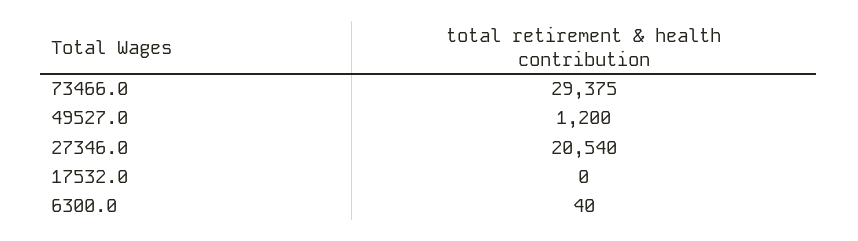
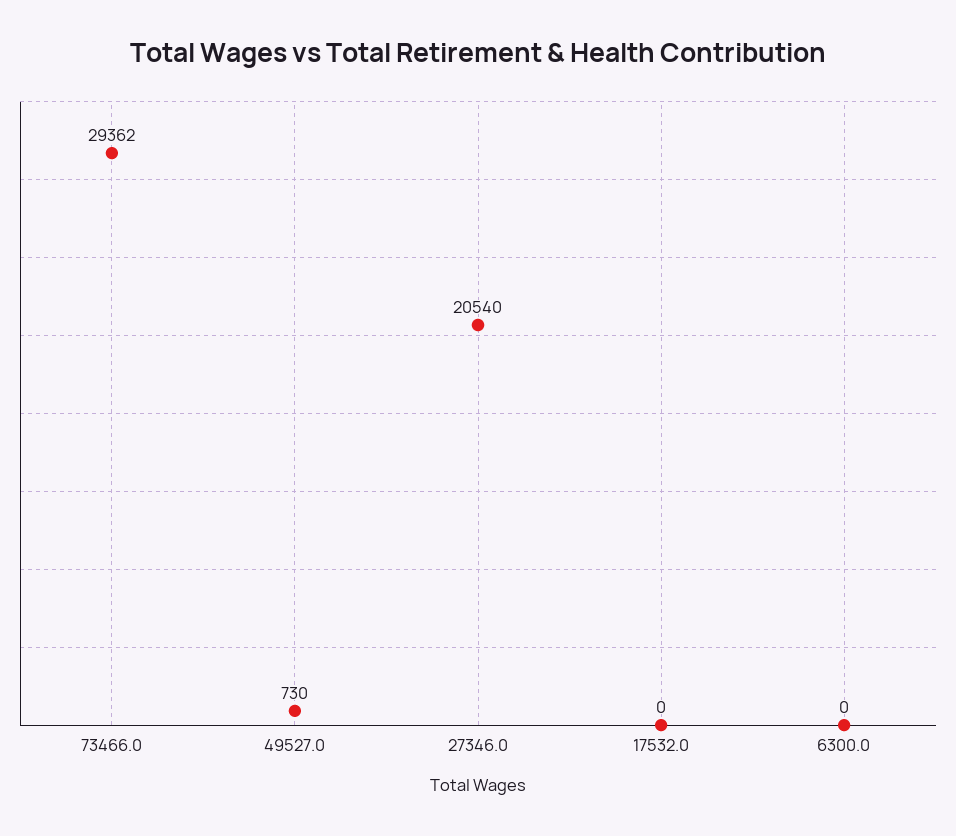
73466.0: 29375 -> 29362
49527.0: 1200 -> 730
6300.0: 40 -> 0

